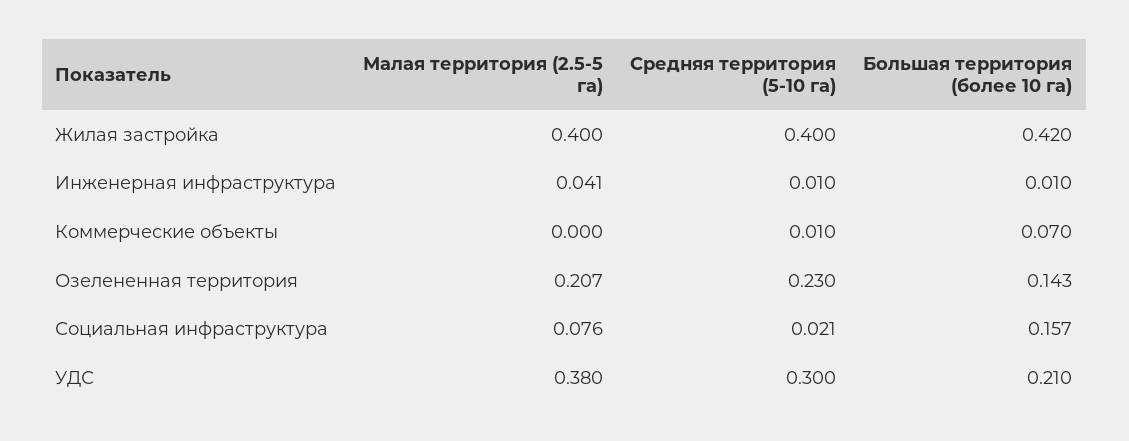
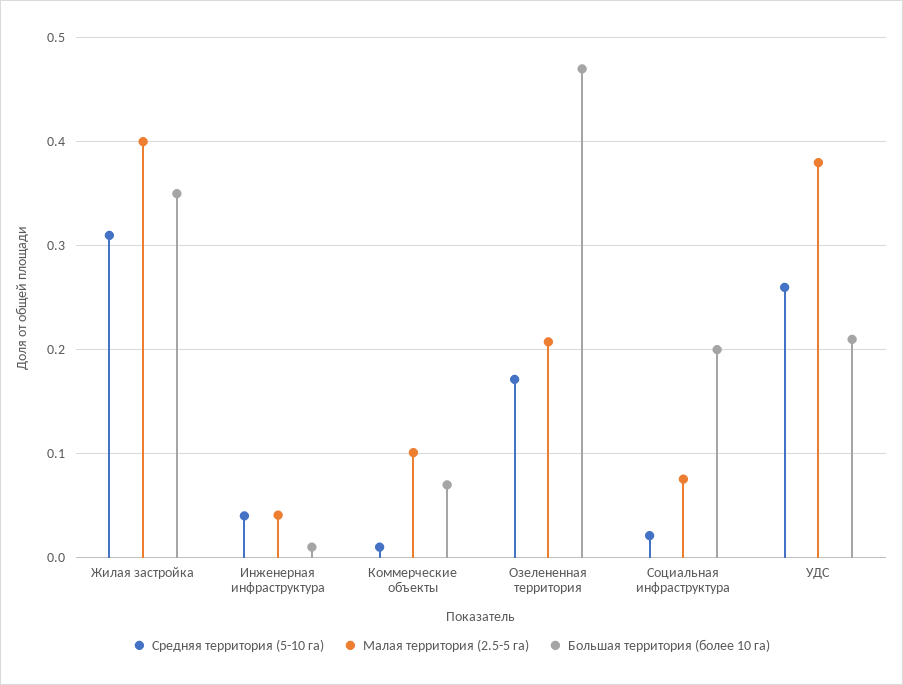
Средняя территория (5-10 га), Жилая застройка: 0.4 -> 0.31
Большая территория (более 10 га), Жилая застройка: 0.42 -> 0.35
Средняя территория (5-10 га), Инженерная инфраструктура: 0.01 -> 0.04
Малая территория (2.5-5 га), Коммерческие объекты: 0 -> 0.1
Средняя территория (5-10 га), Озелененная территория: 0.23 -> 0.17
Большая территория (более 10 га), Озелененная территория: 0.143 -> 0.47
Большая территория (более 10 га), Социальная инфраструктура: 0.157 -> 0.2
Средняя территория (5-10 га), УДС: 0.3 -> 0.26

